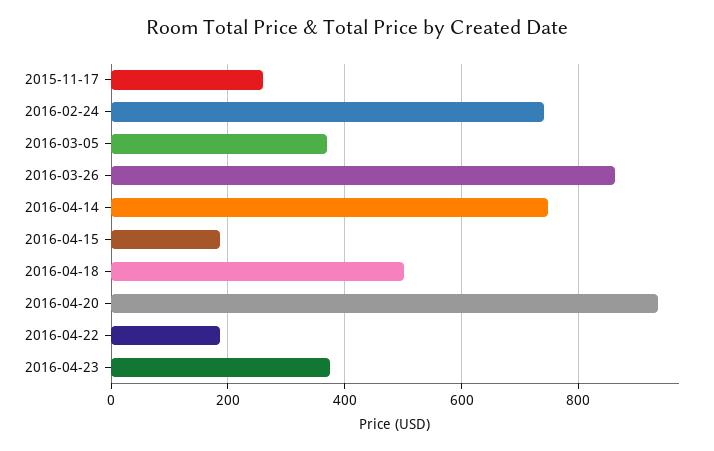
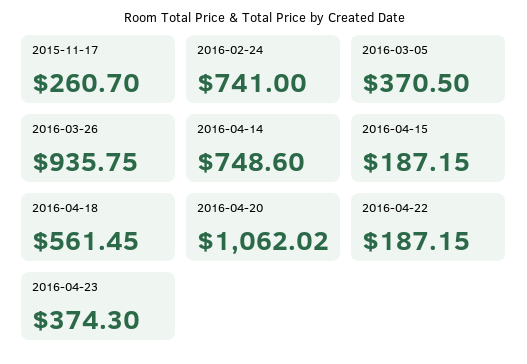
2016-03-26: 860 -> 935.75
2016-04-18: 500 -> 561.45
2016-04-20: 940 -> 1062.02

